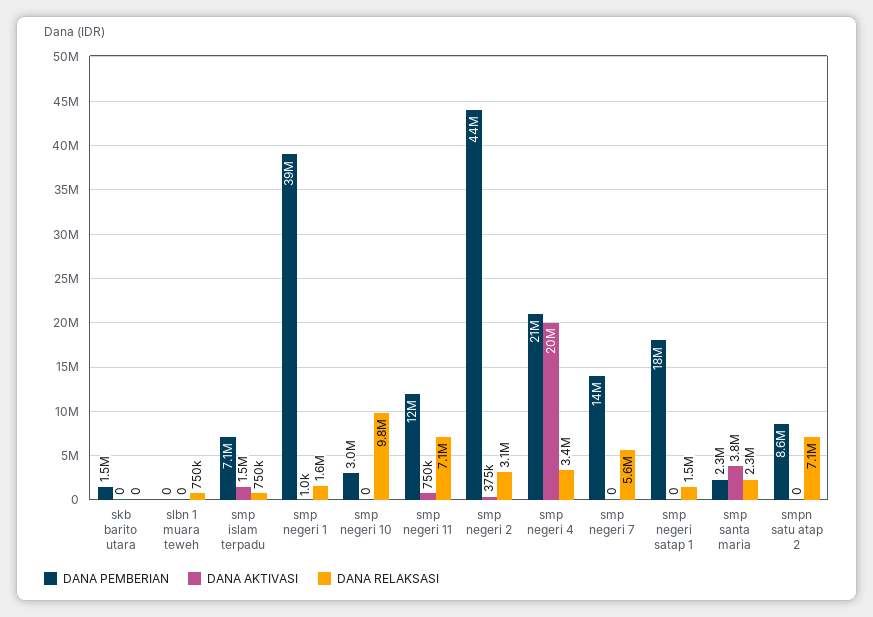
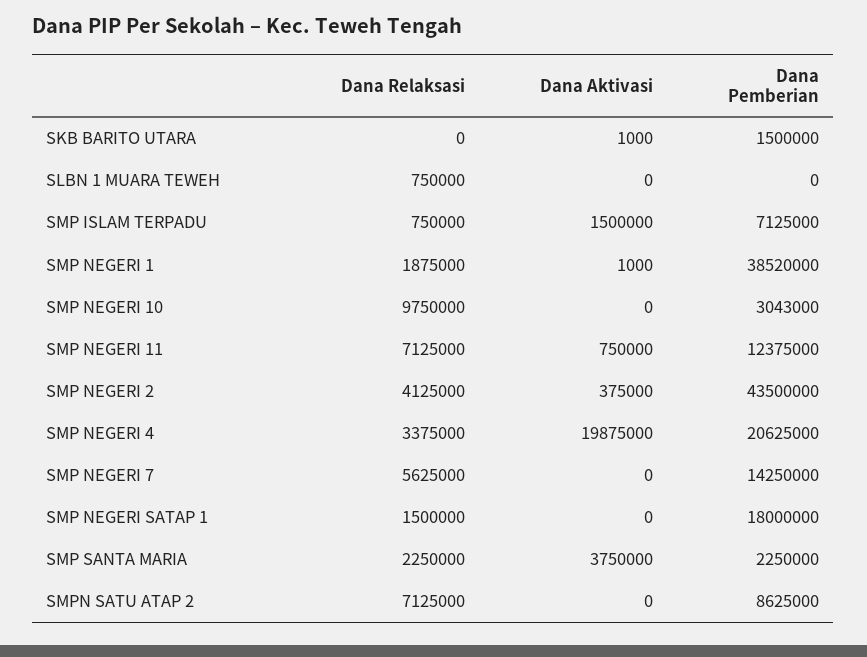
DANA AKTIVASI, skb barito utara: 0 -> 1000
DANA RELAKSASI, smp negeri 1: 1600000 -> 1875000
DANA RELAKSASI, smp negeri 2: 3100000 -> 4125000

